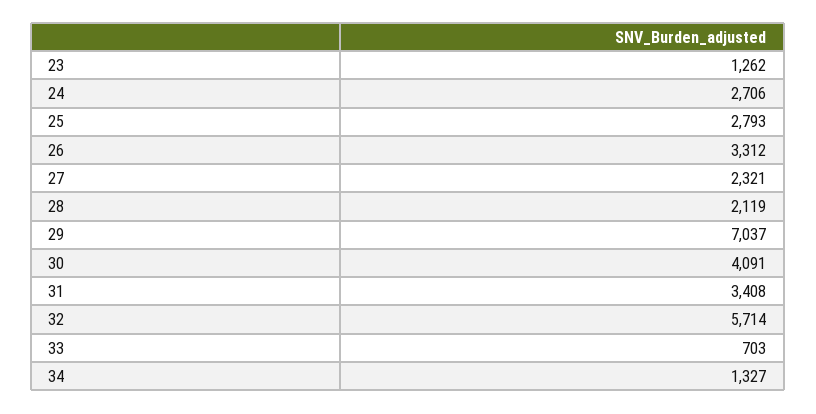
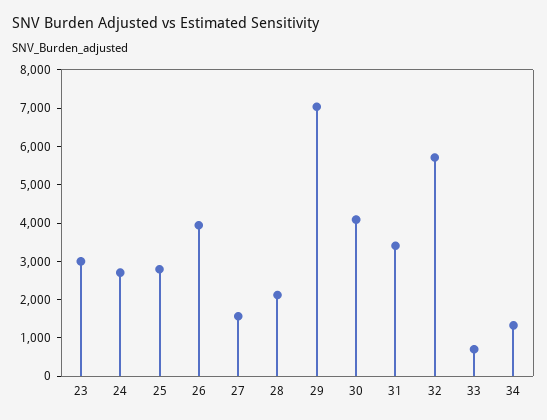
23: 1262 -> 3000
26: 3312 -> 4000
27: 2321 -> 1500

